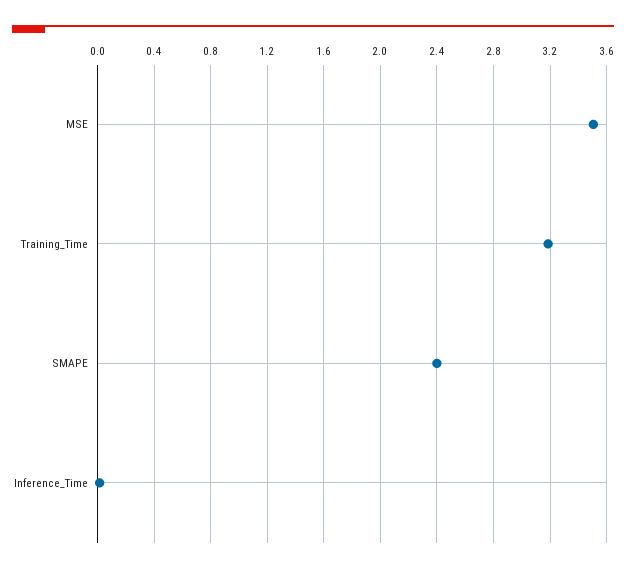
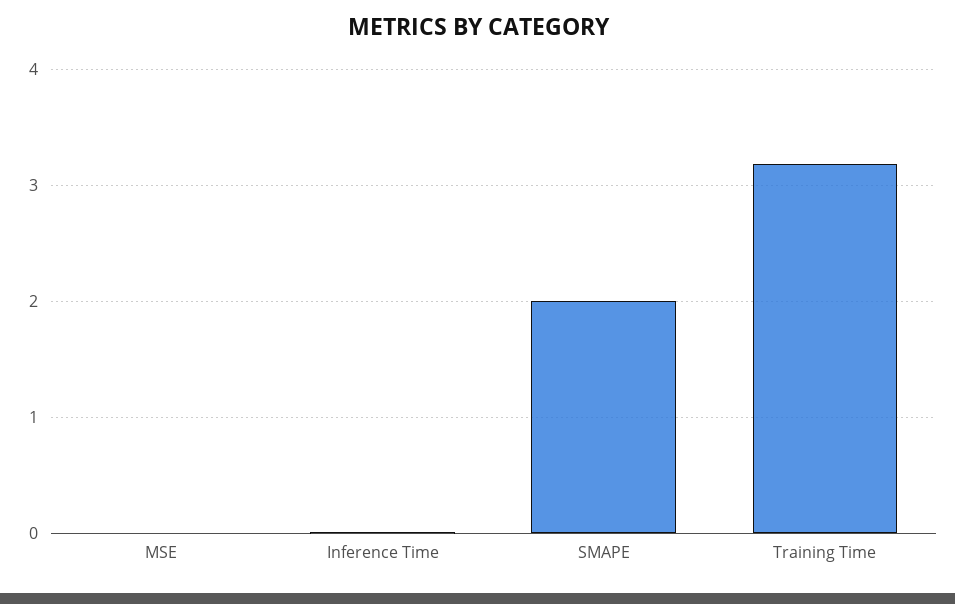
MSE: 3.5 -> 0
SMAPE: 2.4 -> 2

